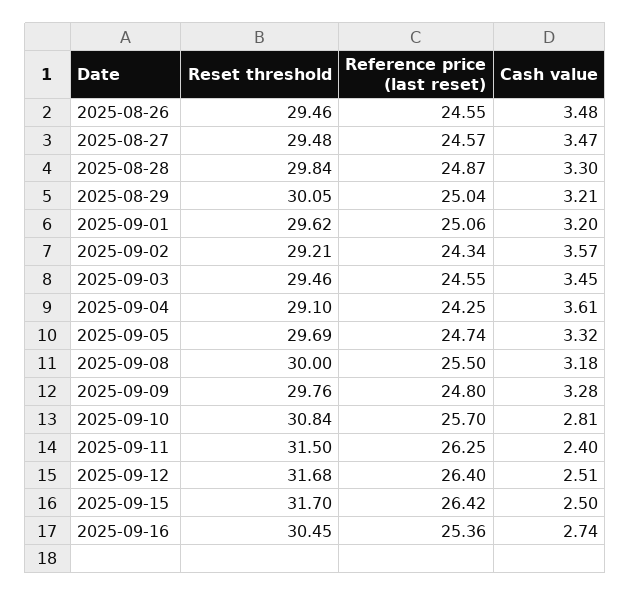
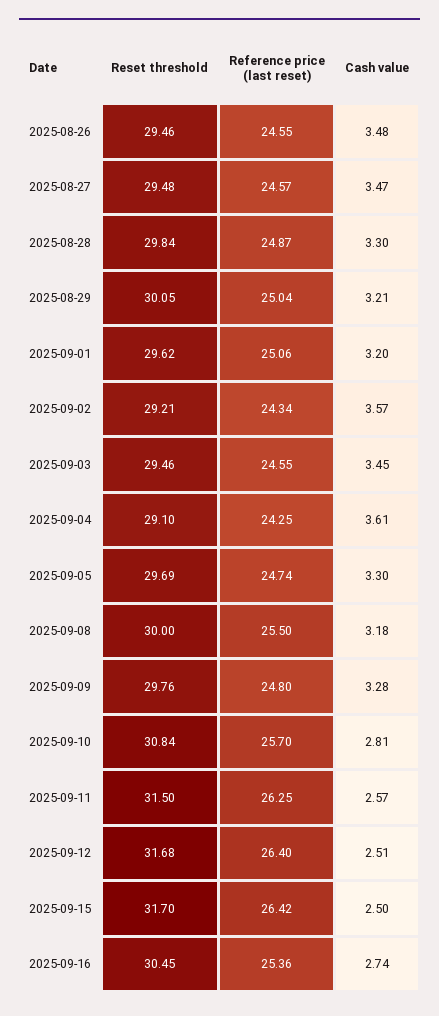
Cash value, 2025-09-05: 3.32 -> 3.3
Cash value, 2025-09-11: 2.4 -> 2.57

